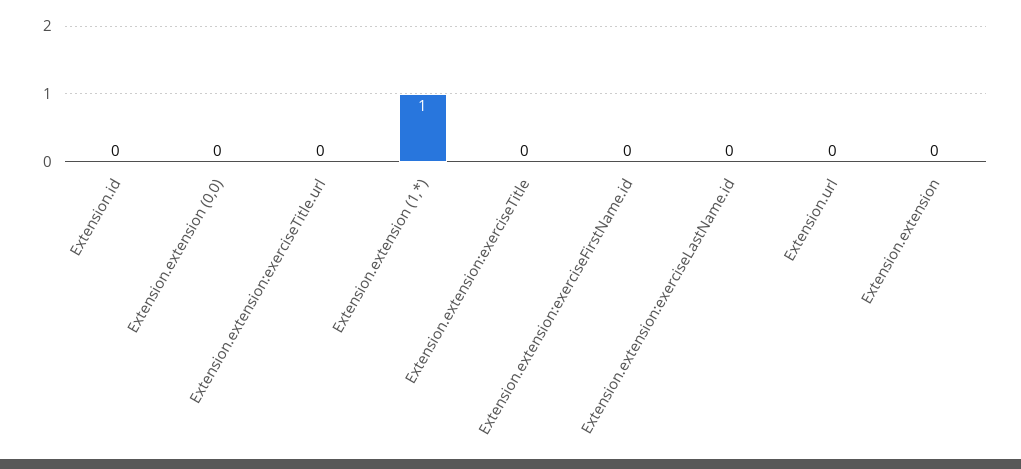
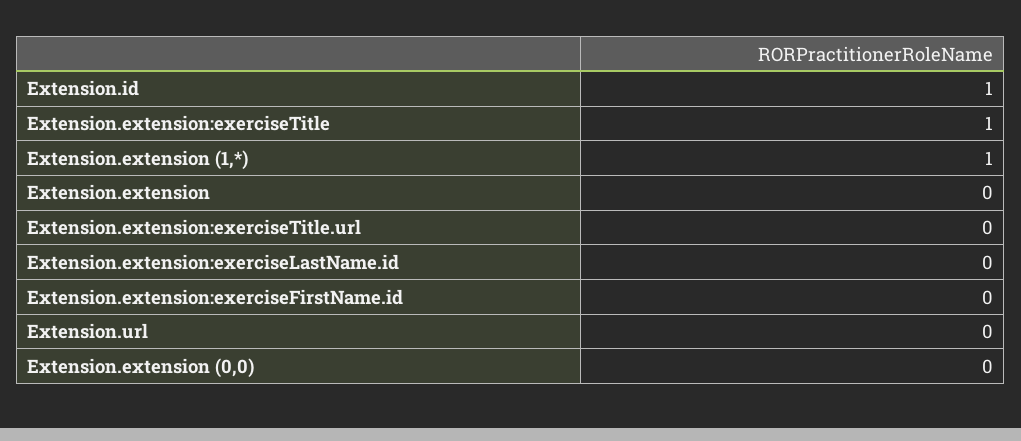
Extension.id: 0 -> 1
Extension.extension:exerciseTitle: 0 -> 1

